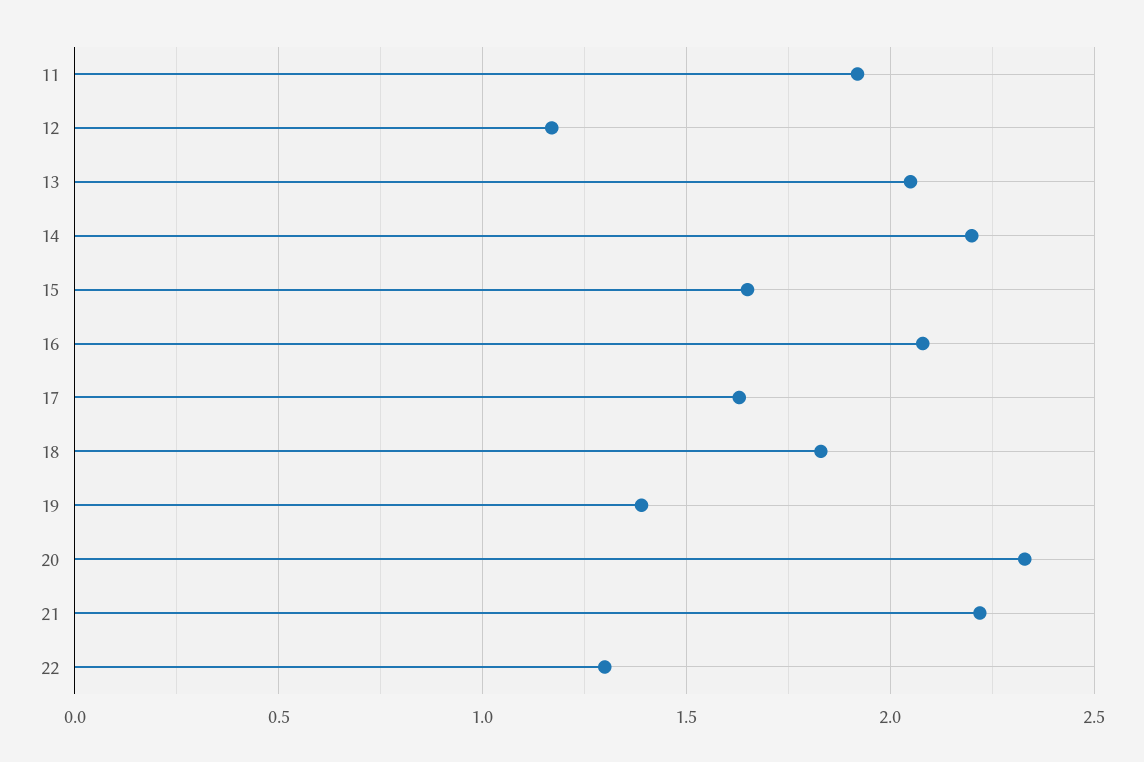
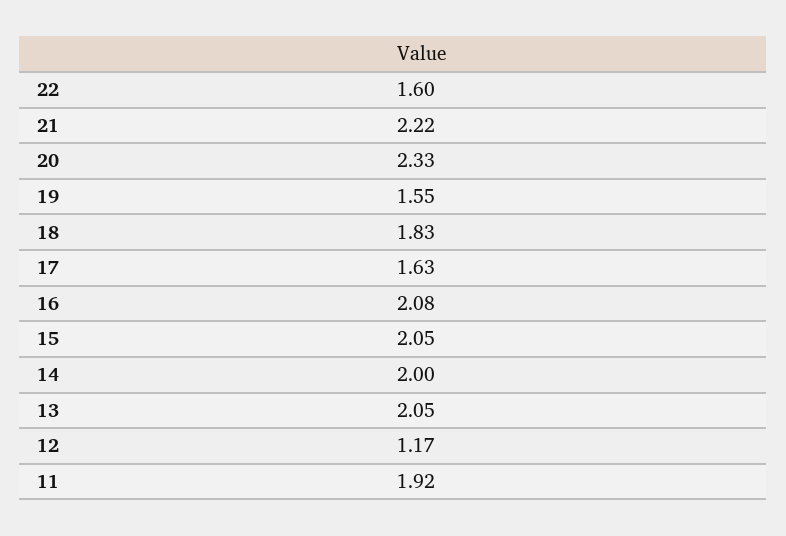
14: 2.2 -> 2
15: 1.65 -> 2.05
19: 1.4 -> 1.55
22: 1.3 -> 1.6

